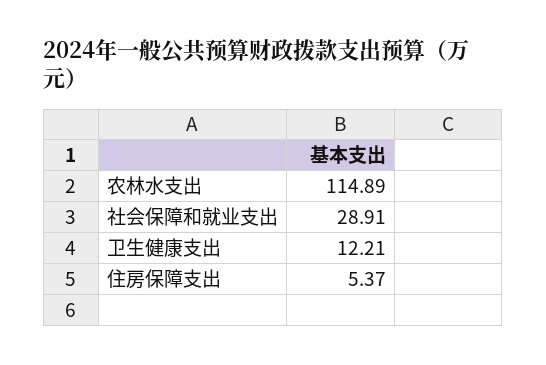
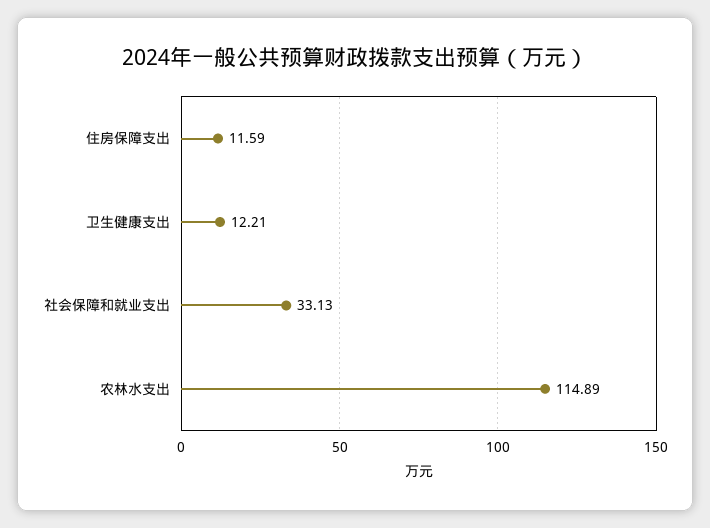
社会保障和就业支出: 28.91 -> 33.13
住房保障支出: 5.37 -> 11.59

